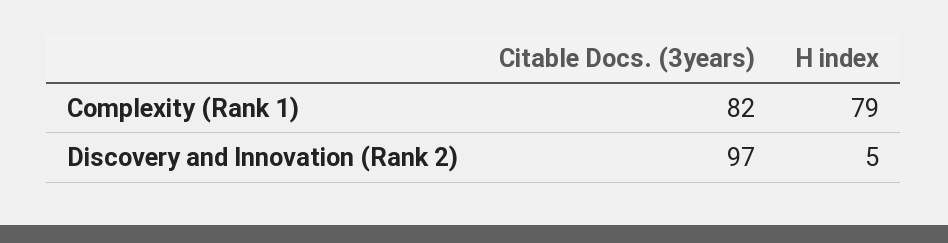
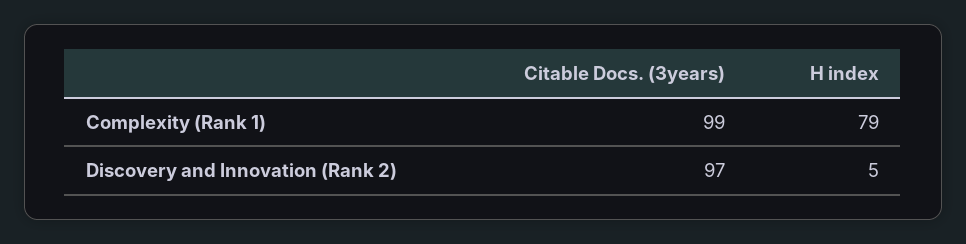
Citable Docs. (3years), Complexity (Rank 1): 82 -> 99

